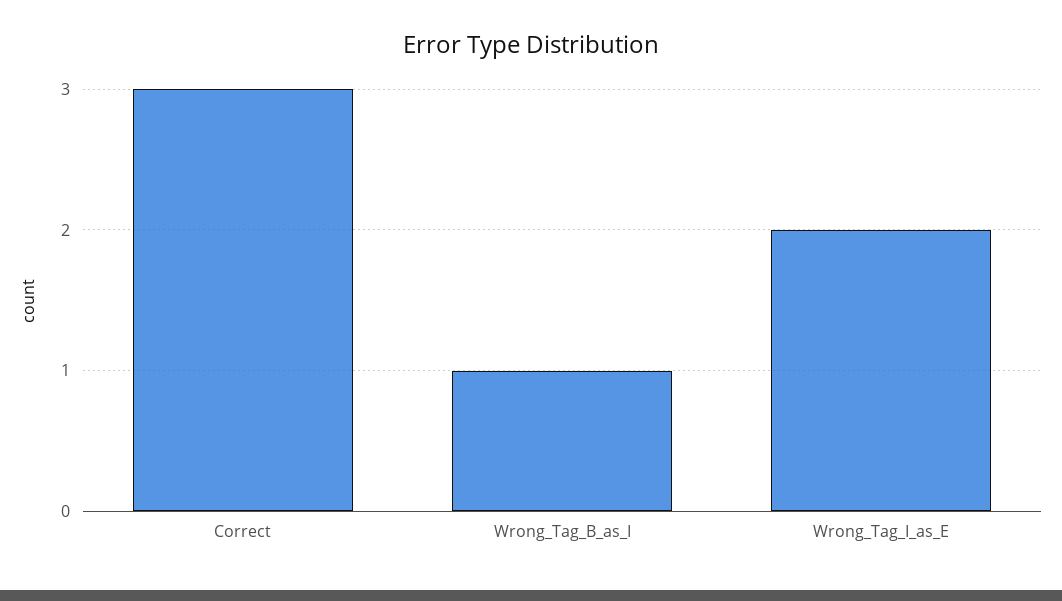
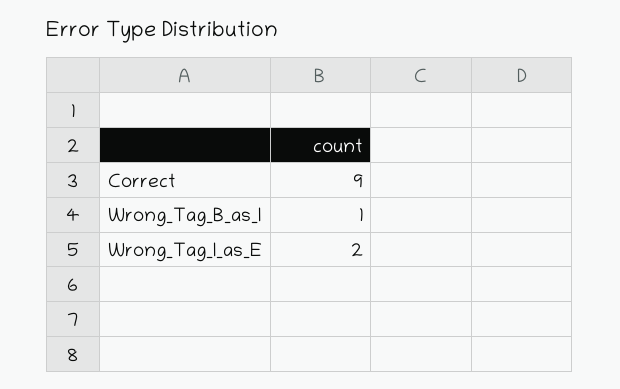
Correct: 3 -> 9

